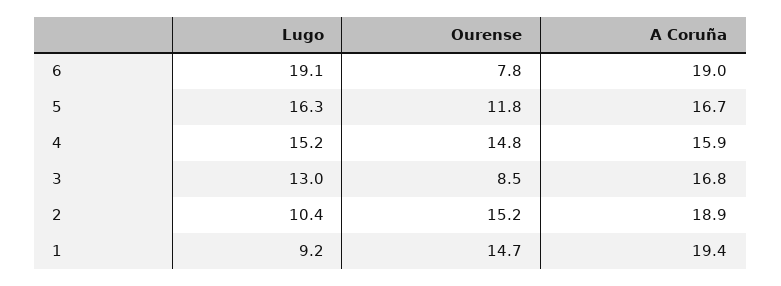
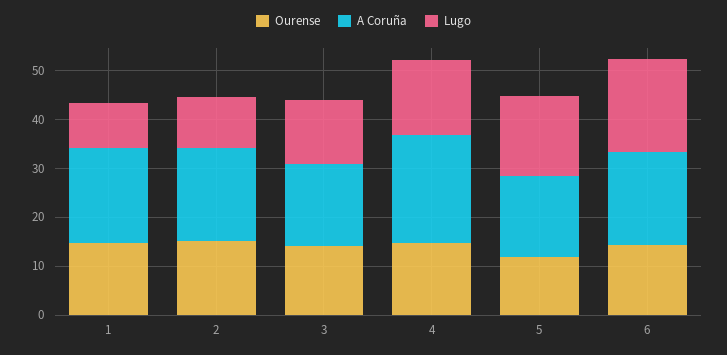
Ourense, 6: 7.8 -> 14
A Coruña, 4: 15.9 -> 22
Ourense, 3: 8.5 -> 14

